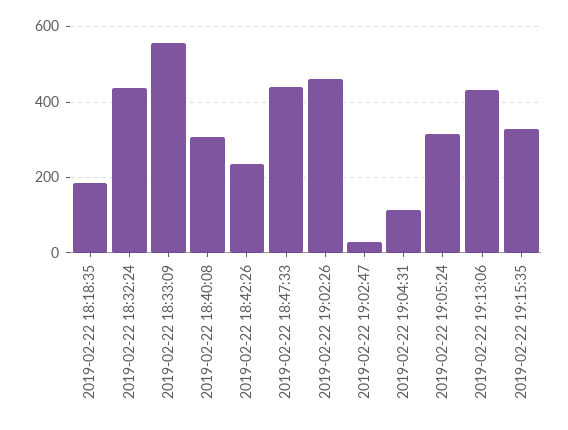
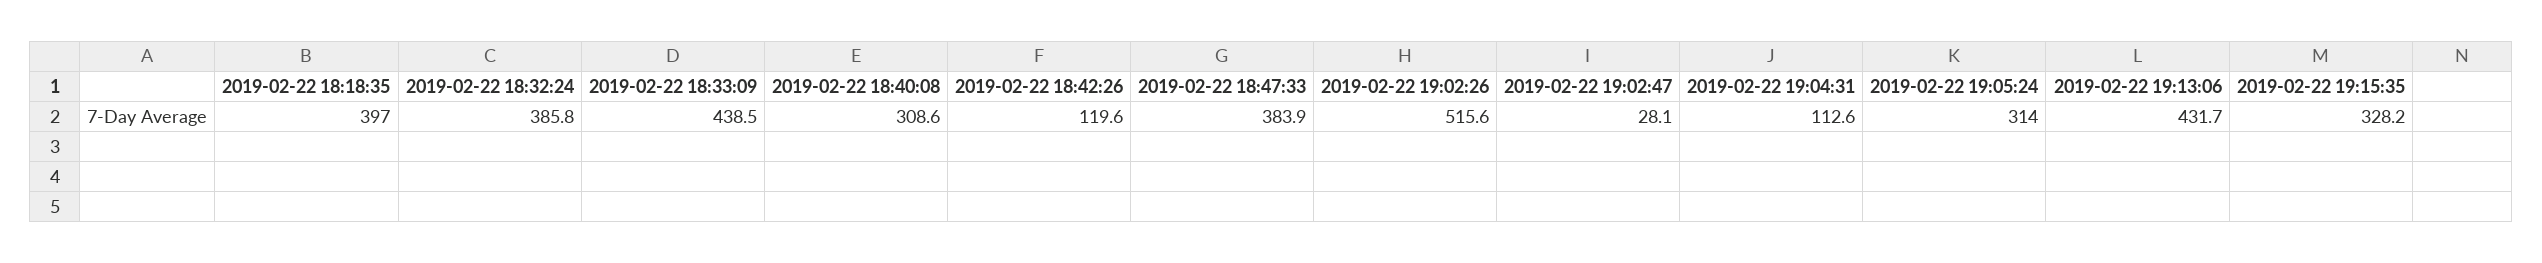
2019-02-22 18:18:35: 180 -> 397
2019-02-22 18:32:24: 440 -> 385.8
2019-02-22 18:33:09: 560 -> 438.5
2019-02-22 18:42:26: 240 -> 119.6
2019-02-22 18:47:33: 440 -> 383.9
2019-02-22 19:02:26: 460 -> 515.6

